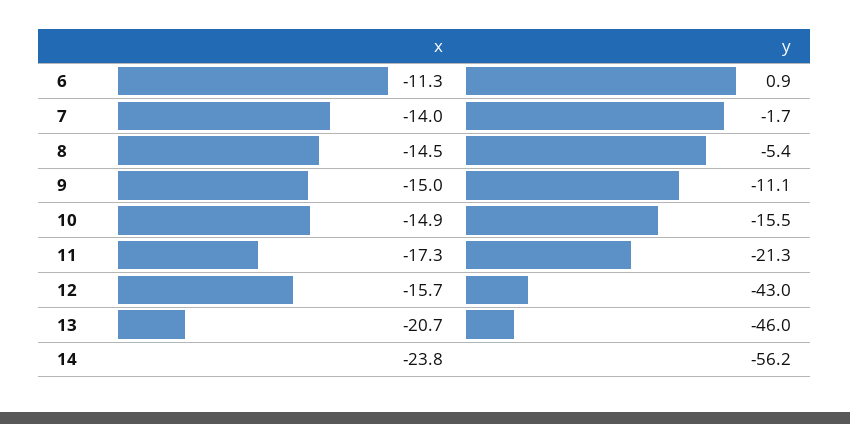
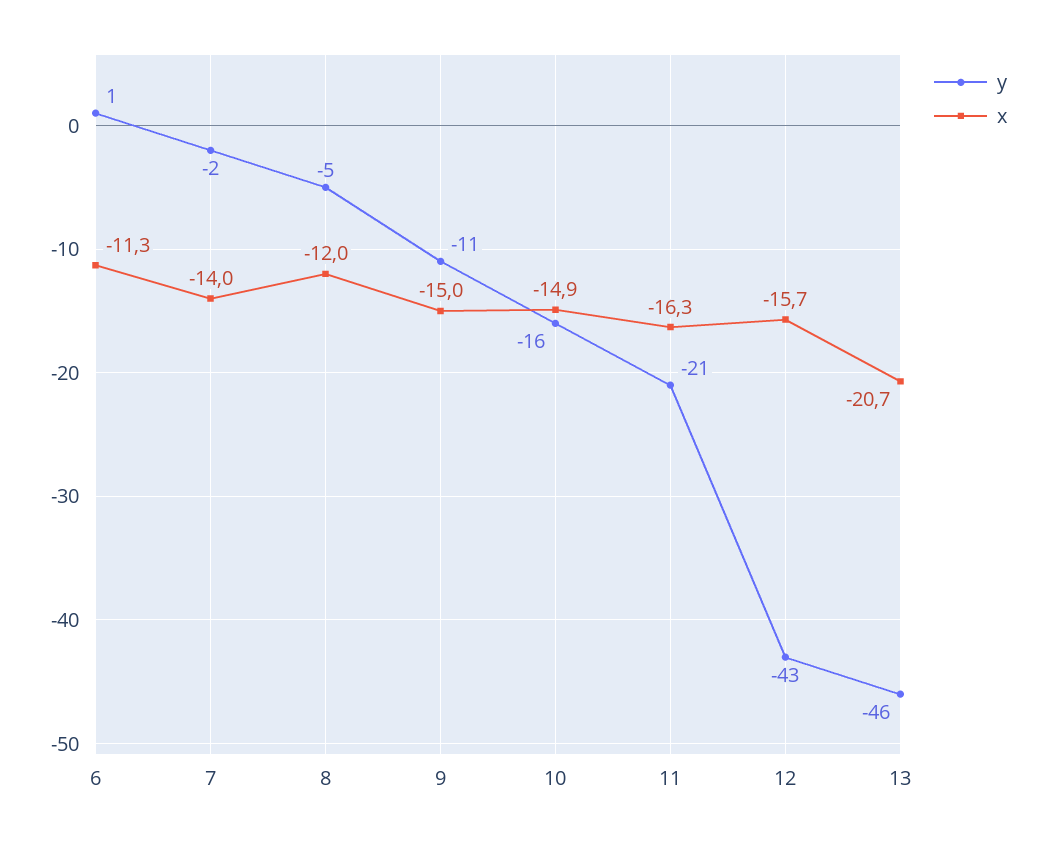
x, 8: -14.5 -> -12
x, 11: -17.3 -> -16.3
x, 14: -23.8 -> none
y, 14: -56.2 -> none

